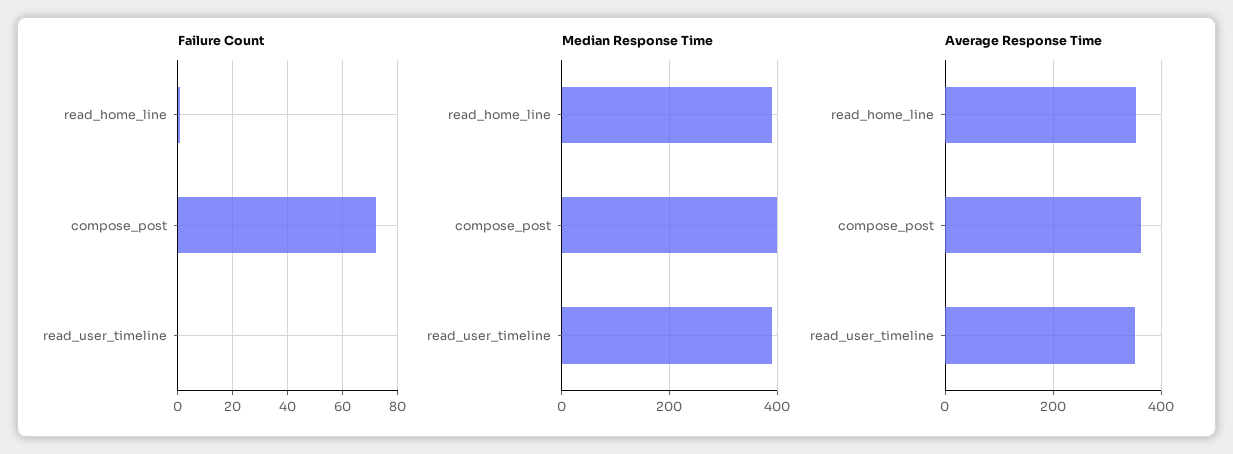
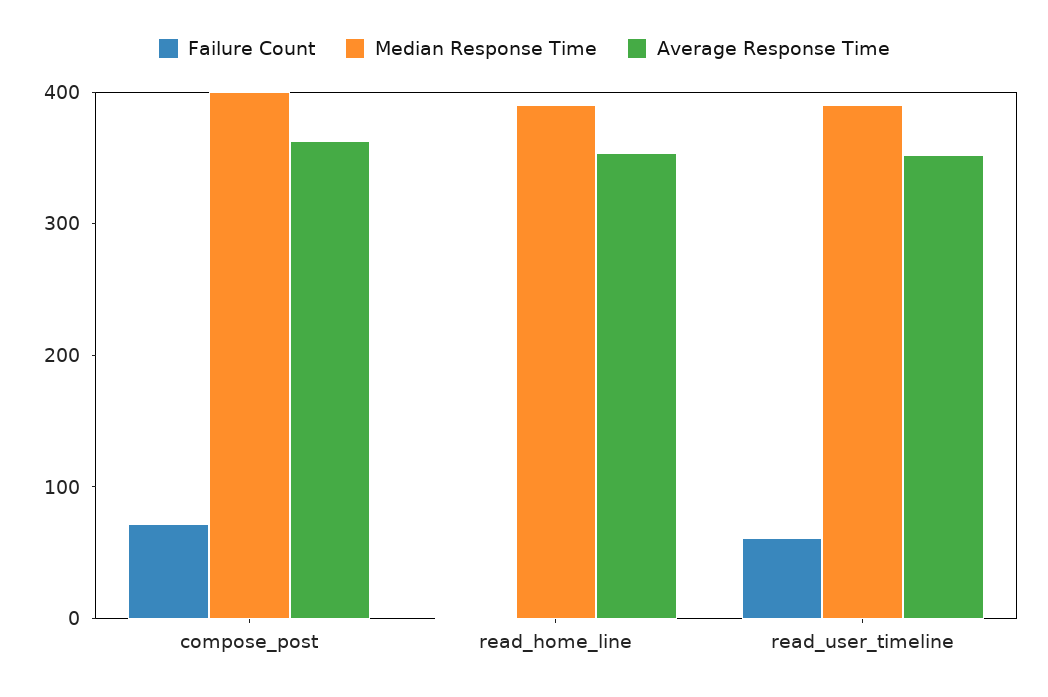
Failure Count, read_user_timeline: 0 -> 60

